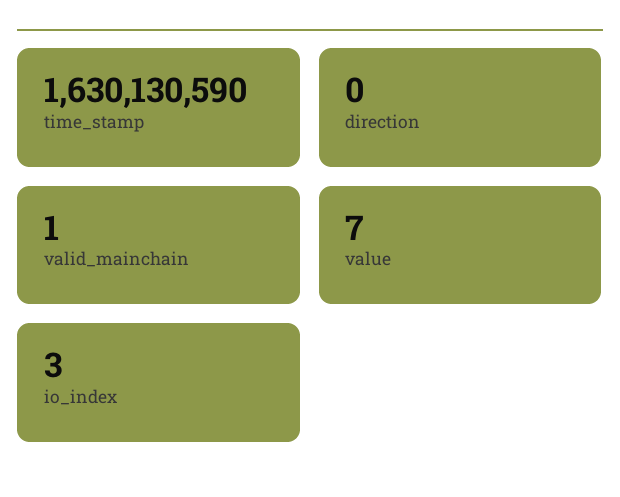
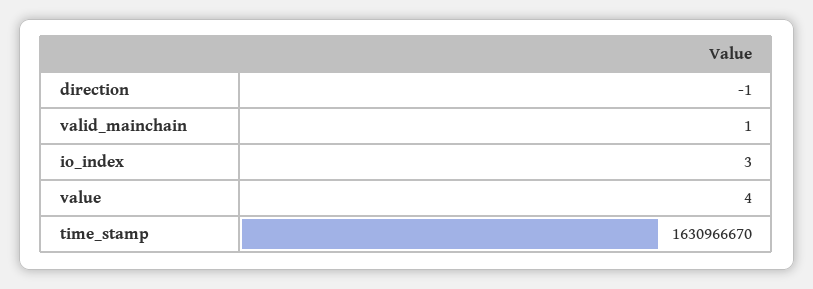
time_stamp: 1630130590 -> 1630966670
direction: 0 -> -1
value: 7 -> 4

